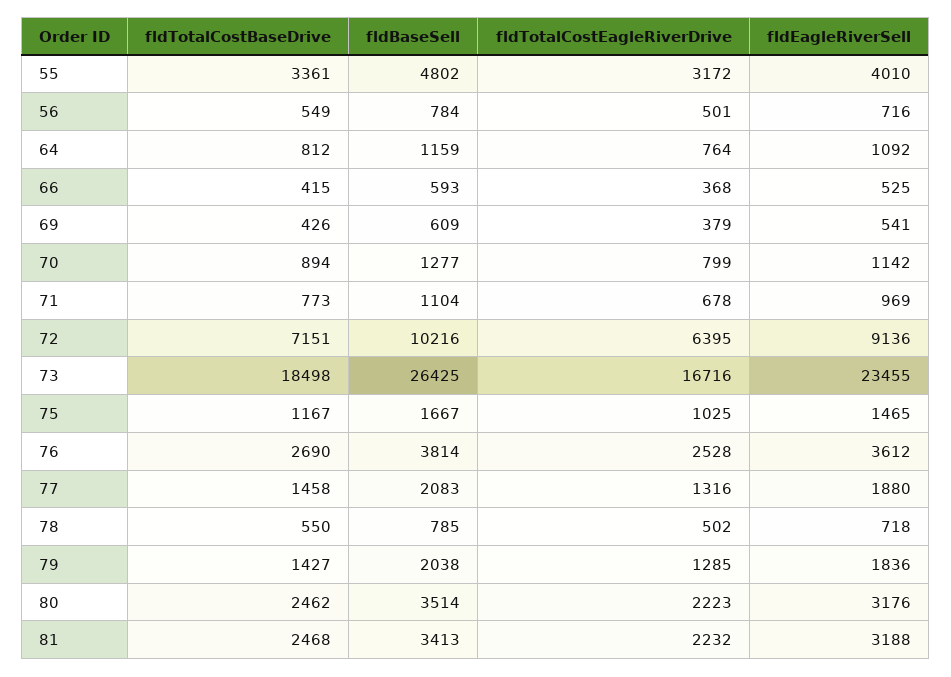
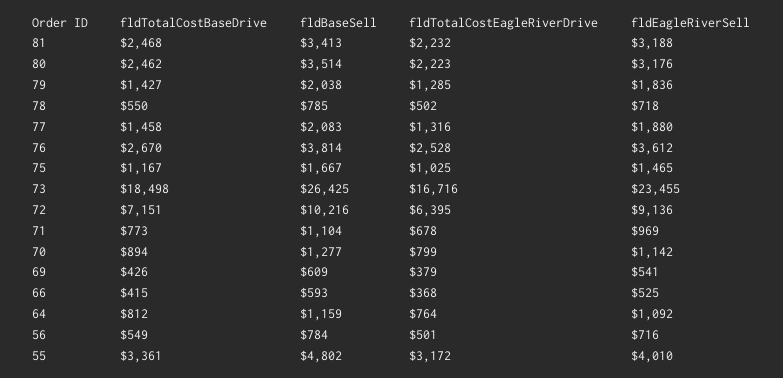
fldTotalCostBaseDrive, 76: 2690 -> 2670

